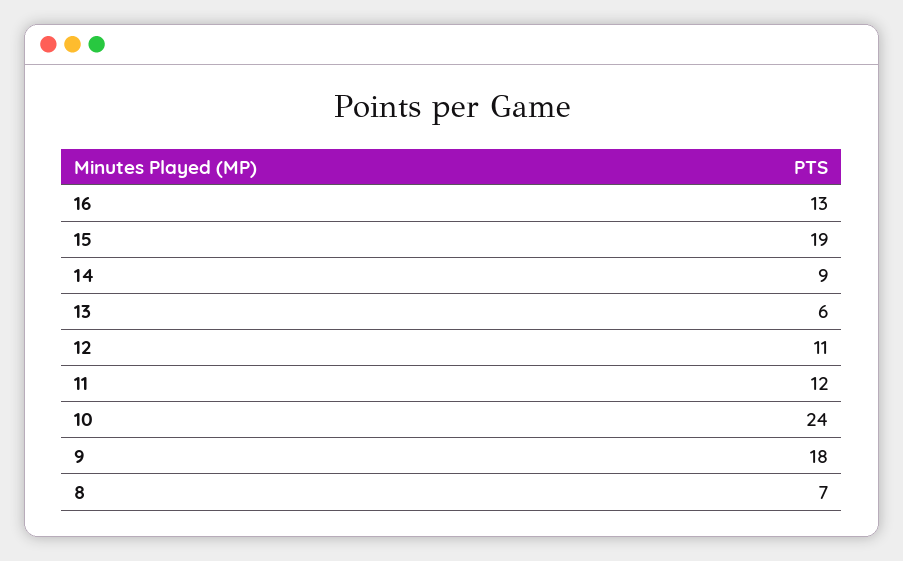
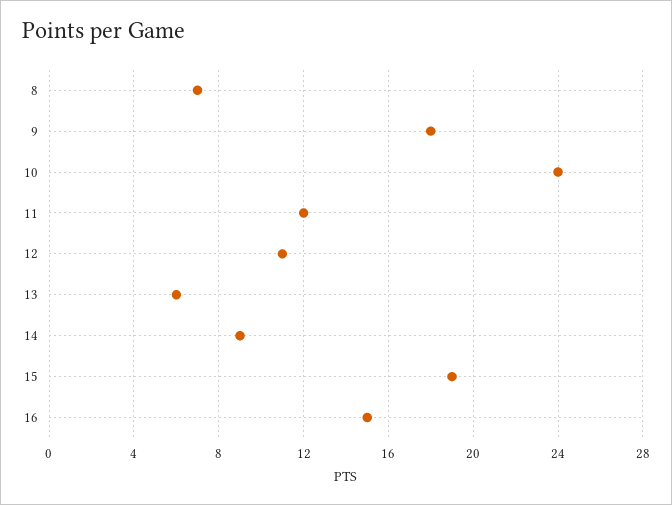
16: 13 -> 15

